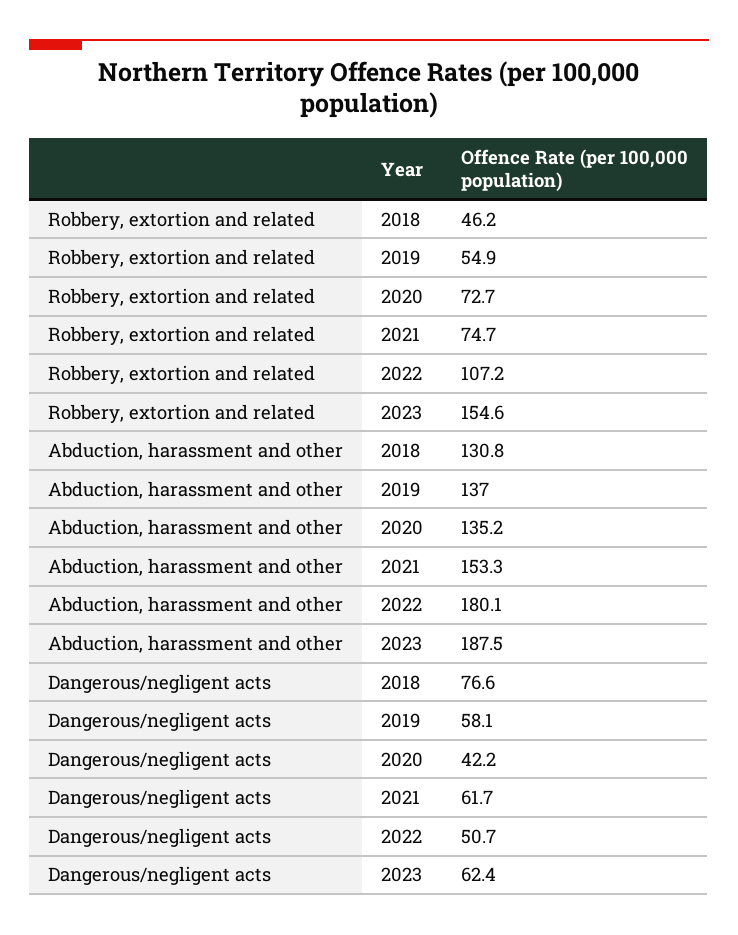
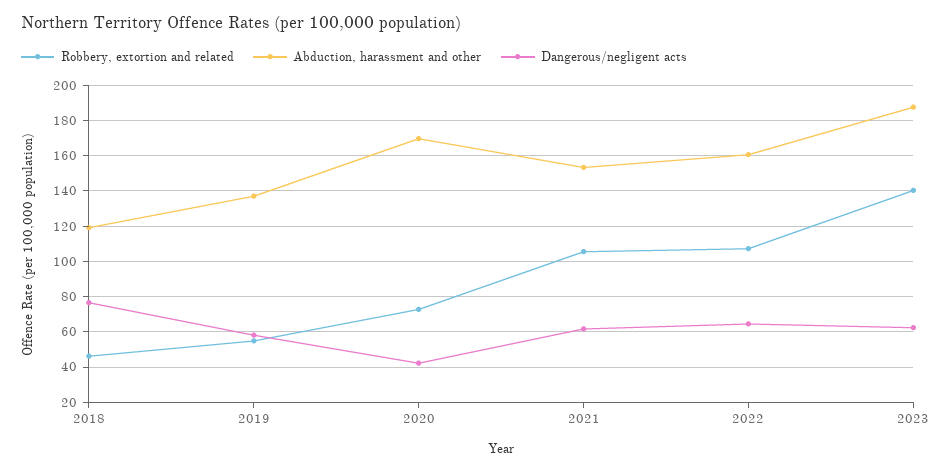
Robbery, extortion and related, 2021: 74.7 -> 105
Robbery, extortion and related, 2023: 154.6 -> 140
Abduction, harassment and other, 2018: 130.8 -> 120
Abduction, harassment and other, 2020: 135.2 -> 170
Abduction, harassment and other, 2022: 180.1 -> 160
Dangerous/negligent acts, 2022: 50.7 -> 65

